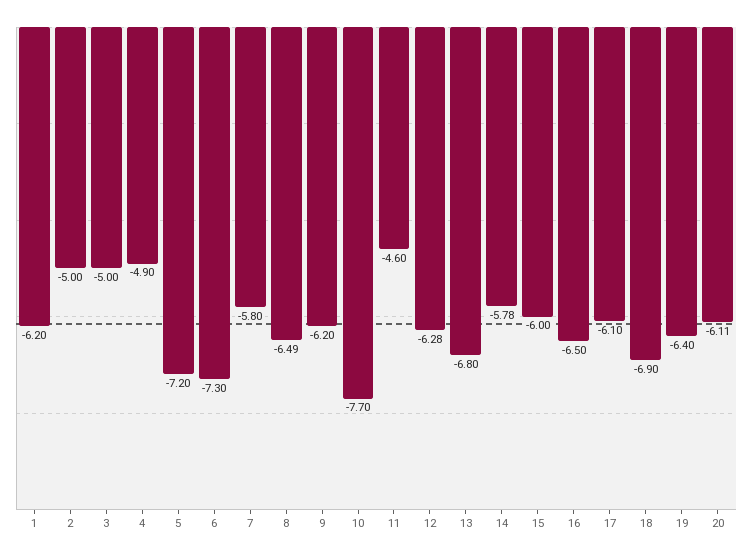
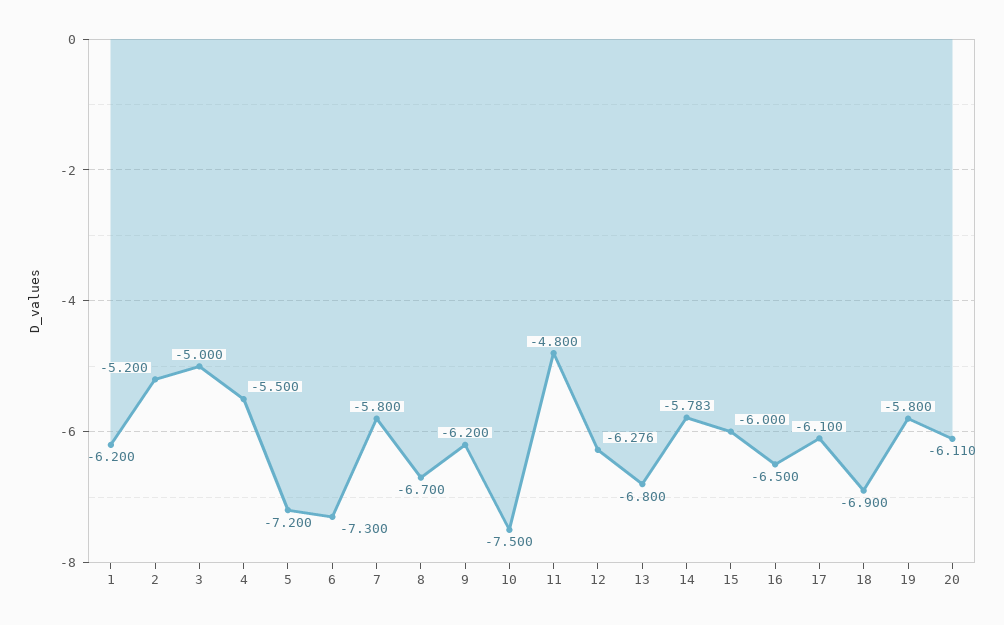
2: -5 -> -5.2
4: -4.9 -> -5.5
8: -6.49 -> -6.7
10: -7.7 -> -7.5
11: -4.6 -> -4.8
19: -6.4 -> -5.8

